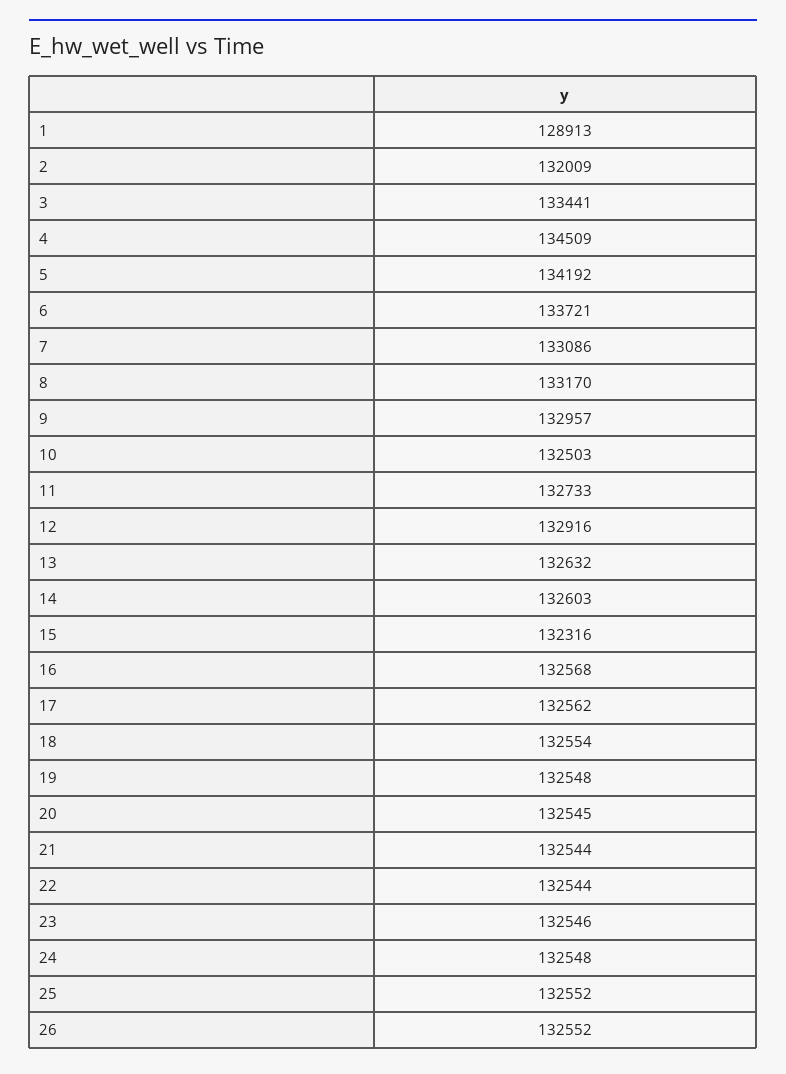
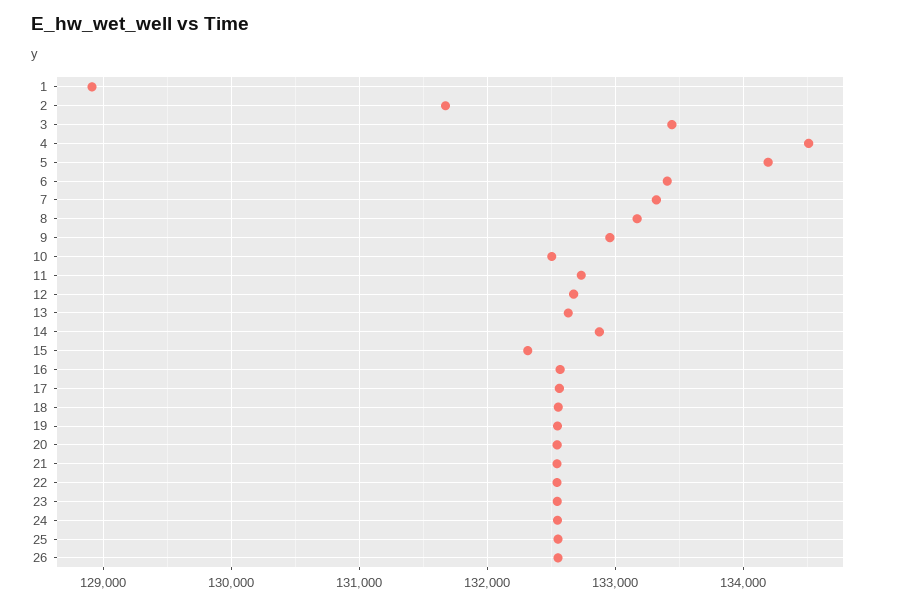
2: 132009 -> 131700
6: 133721 -> 133400
7: 133086 -> 133300
12: 132916 -> 132700
14: 132603 -> 132900

